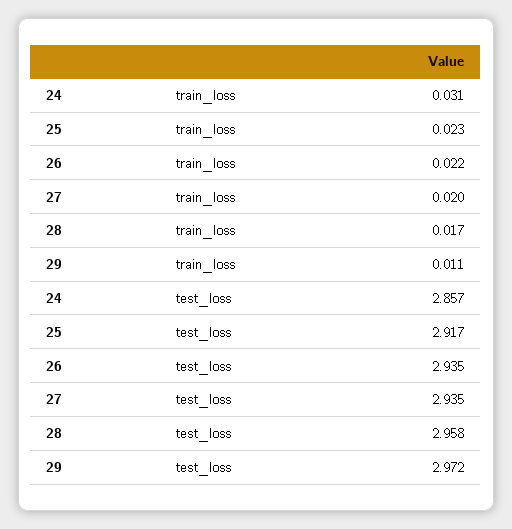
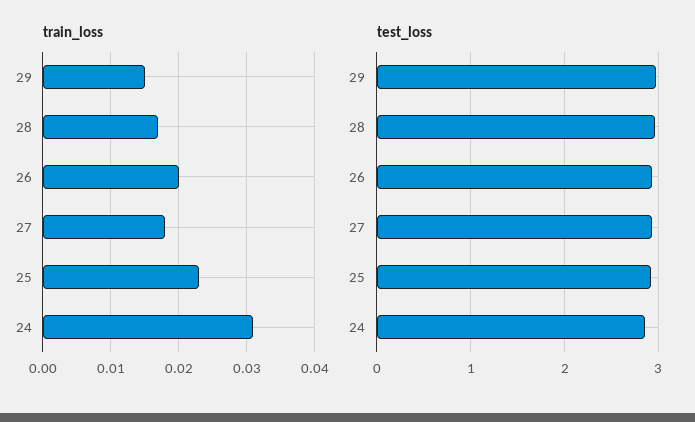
train_loss, 26: 0.022 -> 0.02
train_loss, 27: 0.02 -> 0.018
train_loss, 29: 0.011 -> 0.015

